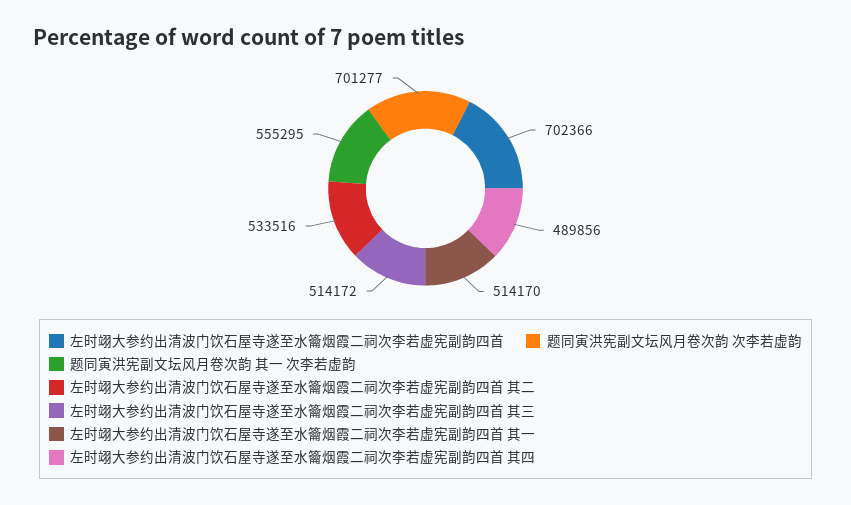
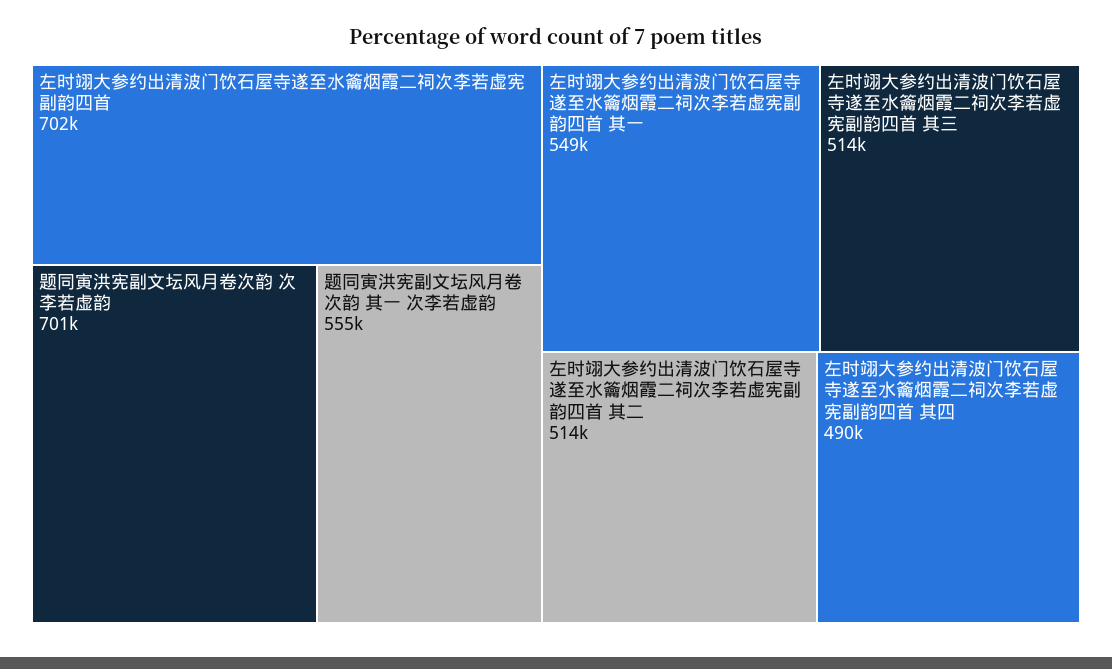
左时翊大参约出清波门饮石屋寺遂至水籥烟霞二祠次李若虚宪副韵四首 其二: 533516 -> 514000
左时翊大参约出清波门饮石屋寺遂至水籥烟霞二祠次李若虚宪副韵四首 其一: 514170 -> 549000

